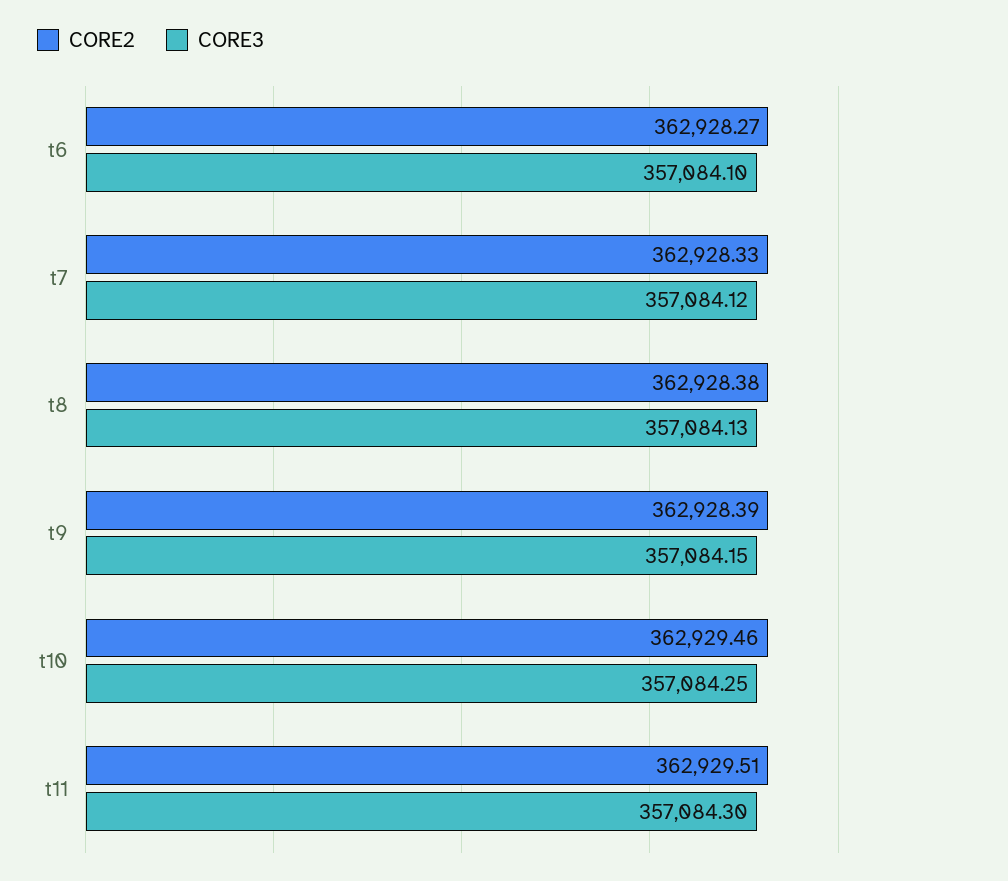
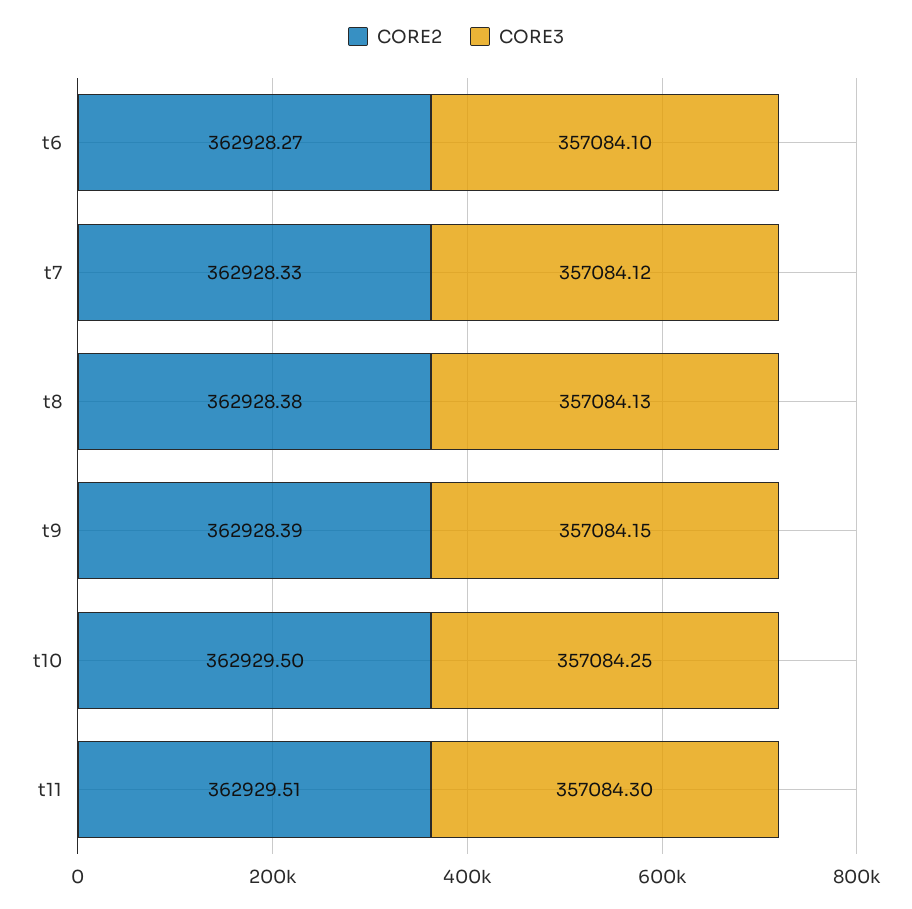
CORE2, t10: 362929.46 -> 362929.5

